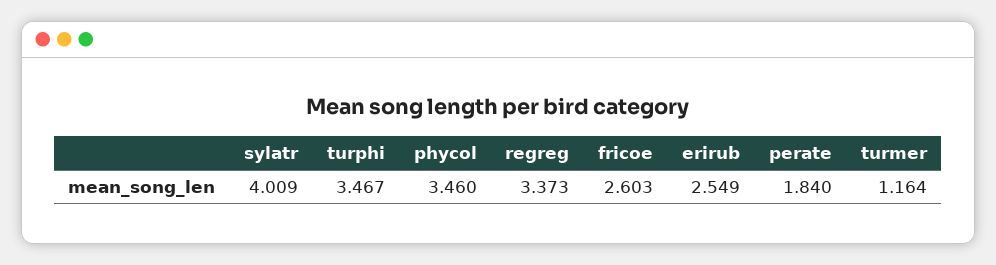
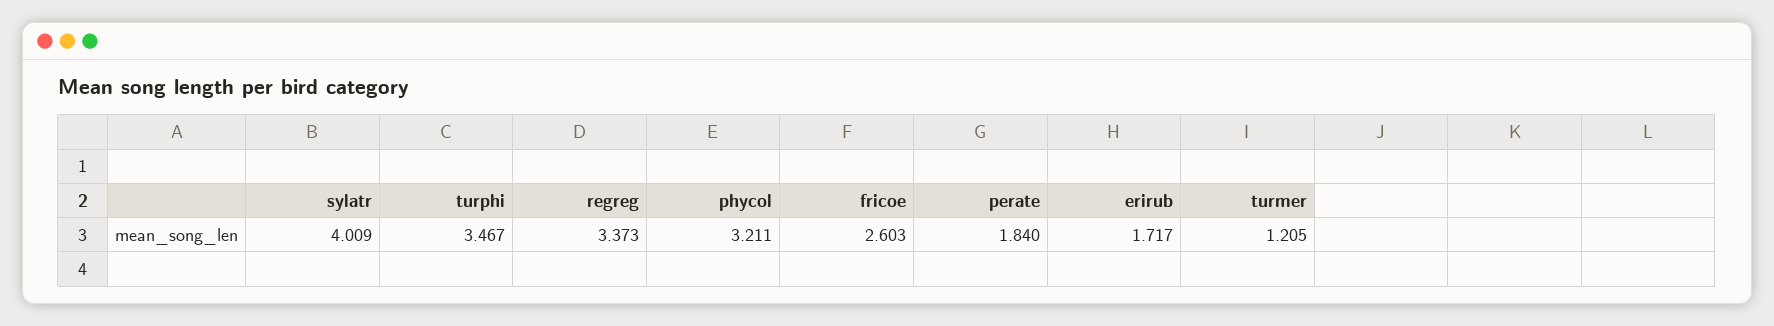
phycol: 3.46 -> 3.211
erirub: 2.549 -> 1.717
turmer: 1.164 -> 1.205

